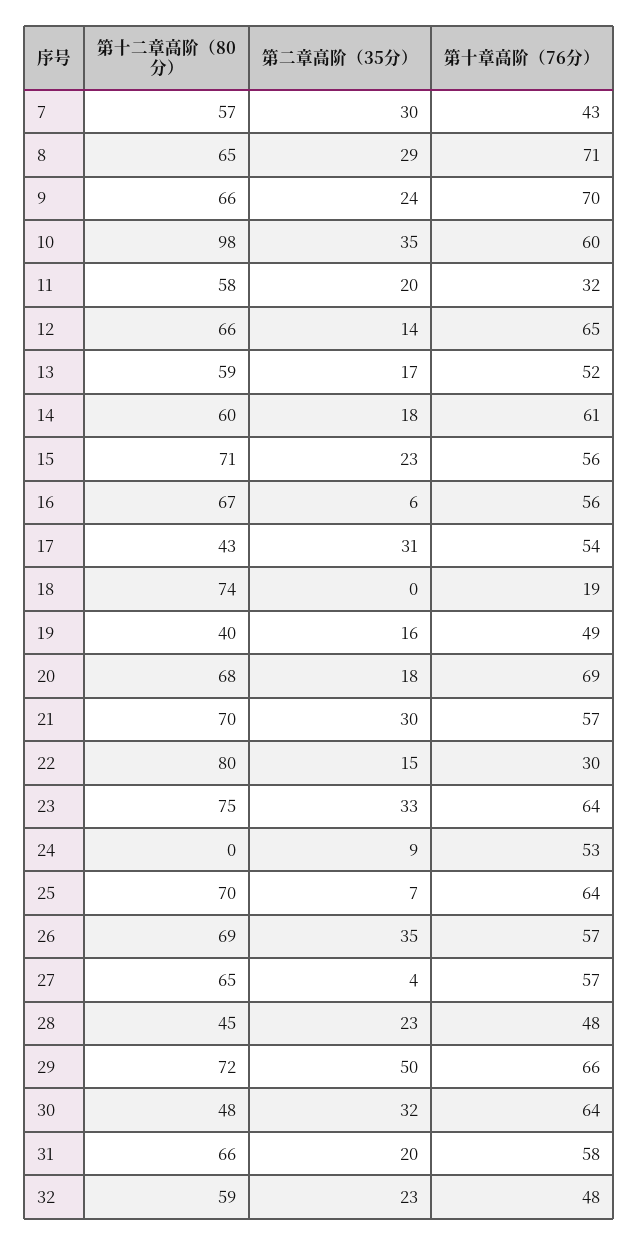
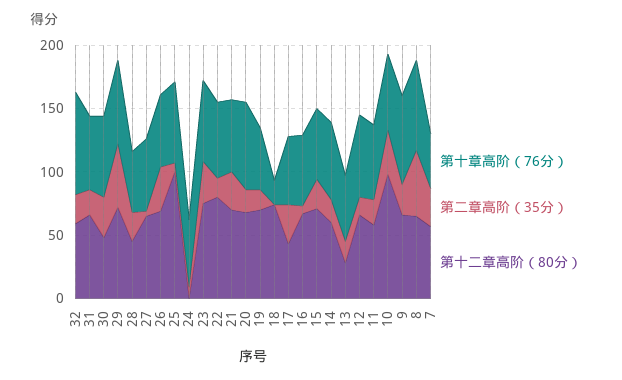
第二章高阶（35分）, 8: 29 -> 50
第十章高阶（76分）, 11: 32 -> 60
第十二章高阶（80分）, 13: 59 -> 30
第十二章高阶（80分）, 19: 40 -> 70
第十章高阶（76分）, 22: 30 -> 60
第十二章高阶（80分）, 25: 70 -> 100
第十章高阶（76分）, 32: 48 -> 80

